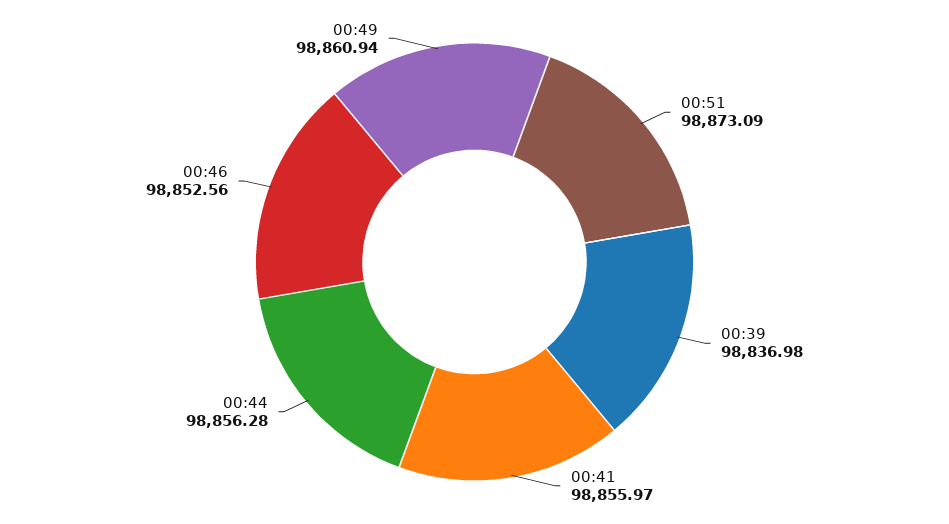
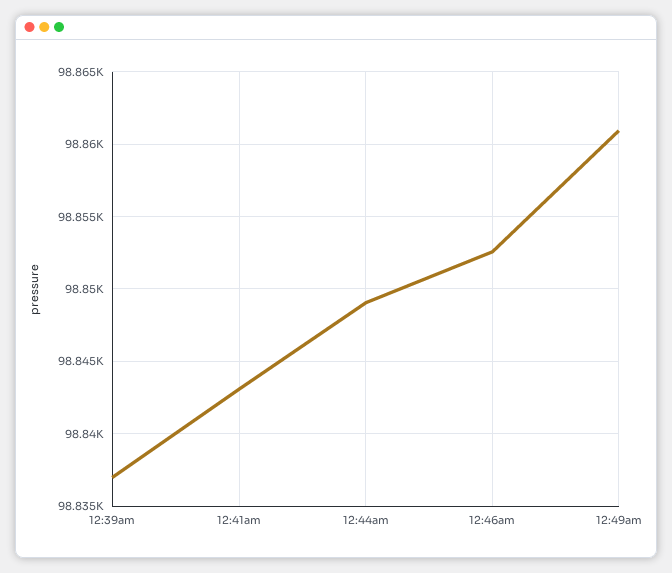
00:51: 98873.09 -> none
00:41: 98855.97 -> 98843
00:44: 98856.28 -> 98849

